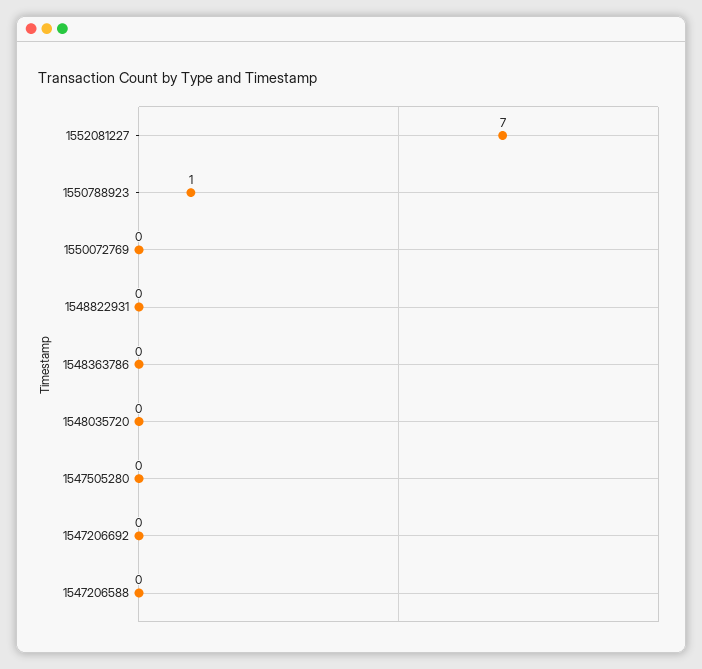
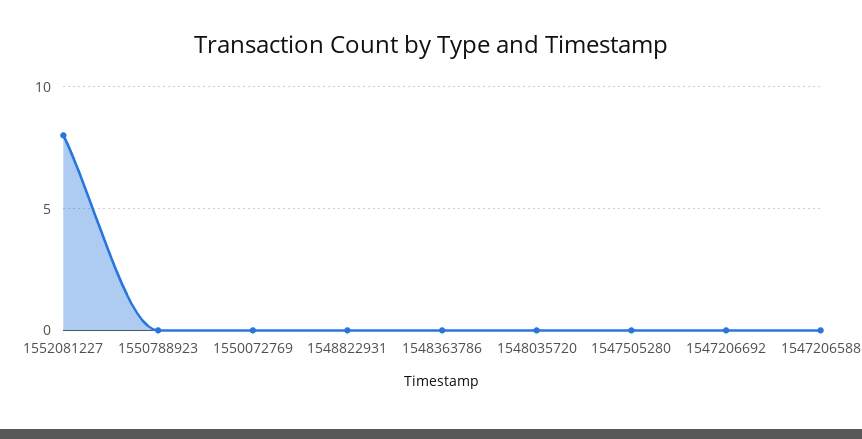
1552081227: 7 -> 8
1550788923: 1 -> 0

